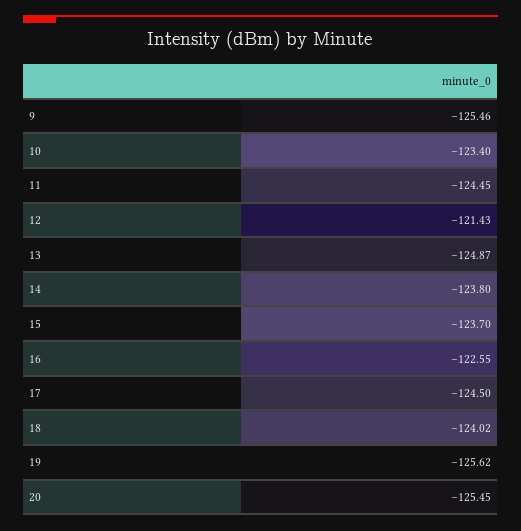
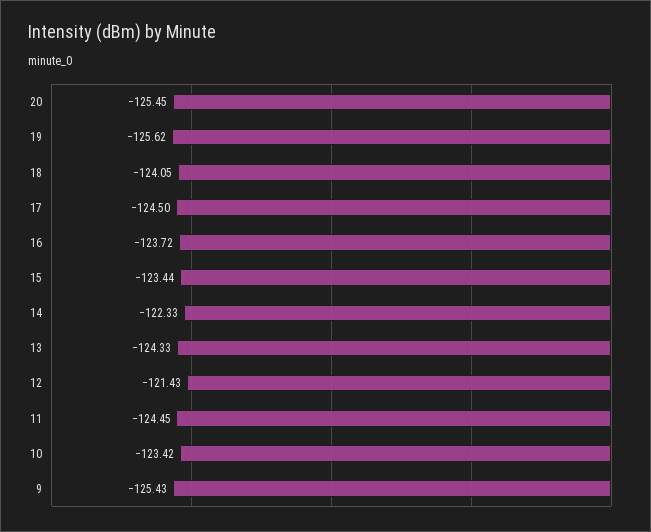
9: -125.46 -> -125.43
10: -123.4 -> -123.42
13: -124.87 -> -124.33
14: -123.8 -> -122.33
15: -123.7 -> -123.44
16: -122.55 -> -123.72
18: -124.02 -> -124.05

